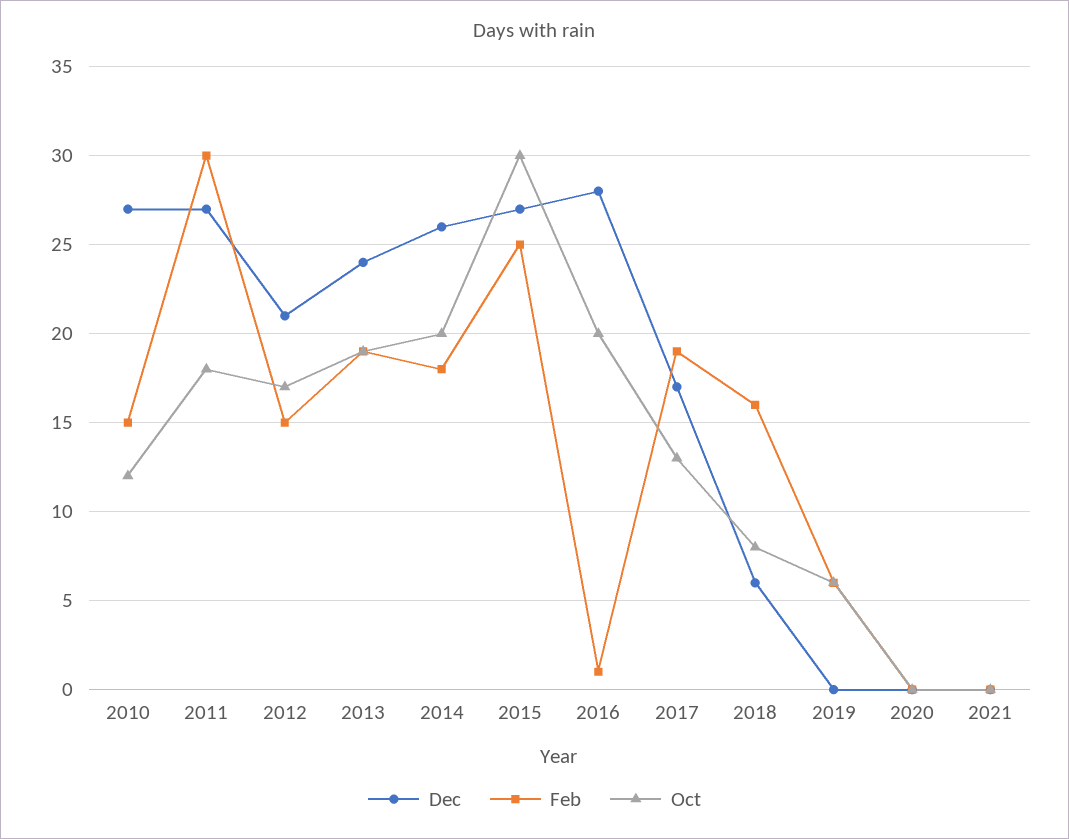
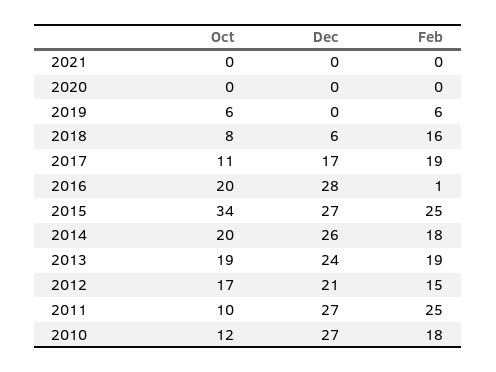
Feb, 2010: 15 -> 18
Feb, 2011: 30 -> 25
Oct, 2011: 18 -> 10
Oct, 2015: 30 -> 34
Oct, 2017: 13 -> 11

